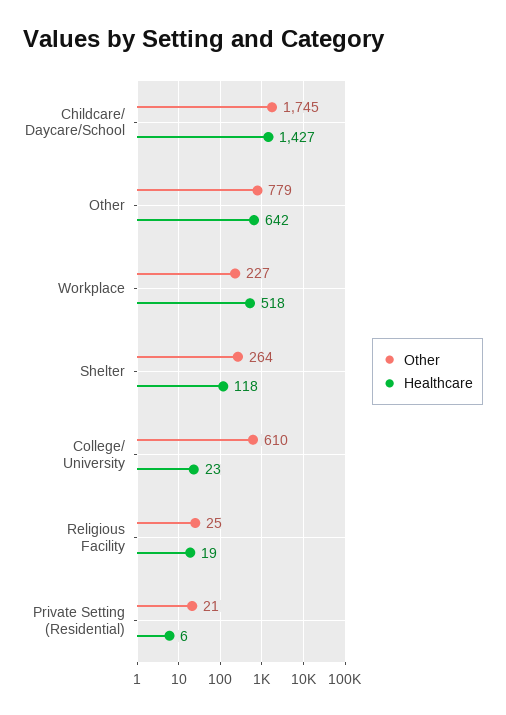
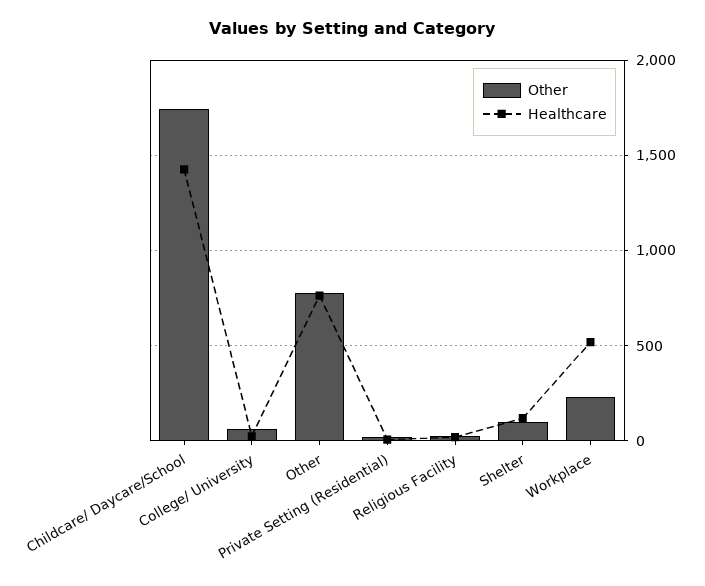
Healthcare, Other: 642 -> 750
Other, Shelter: 264 -> 100
Other, College/ University: 610 -> 50

